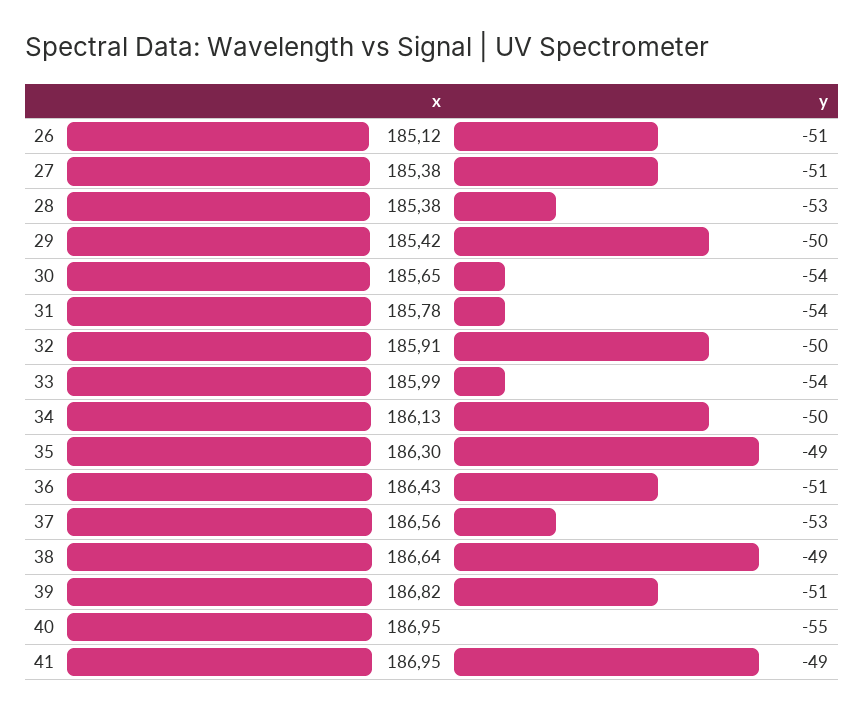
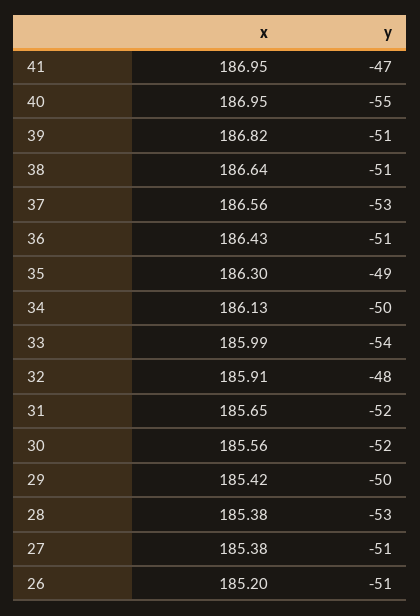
x, 26: 185.12 -> 185.2
x, 30: 185.65 -> 185.56
y, 30: -54 -> -52
x, 31: 185.78 -> 185.65
y, 31: -54 -> -52
y, 32: -50 -> -48
y, 38: -49 -> -51
y, 41: -49 -> -47

